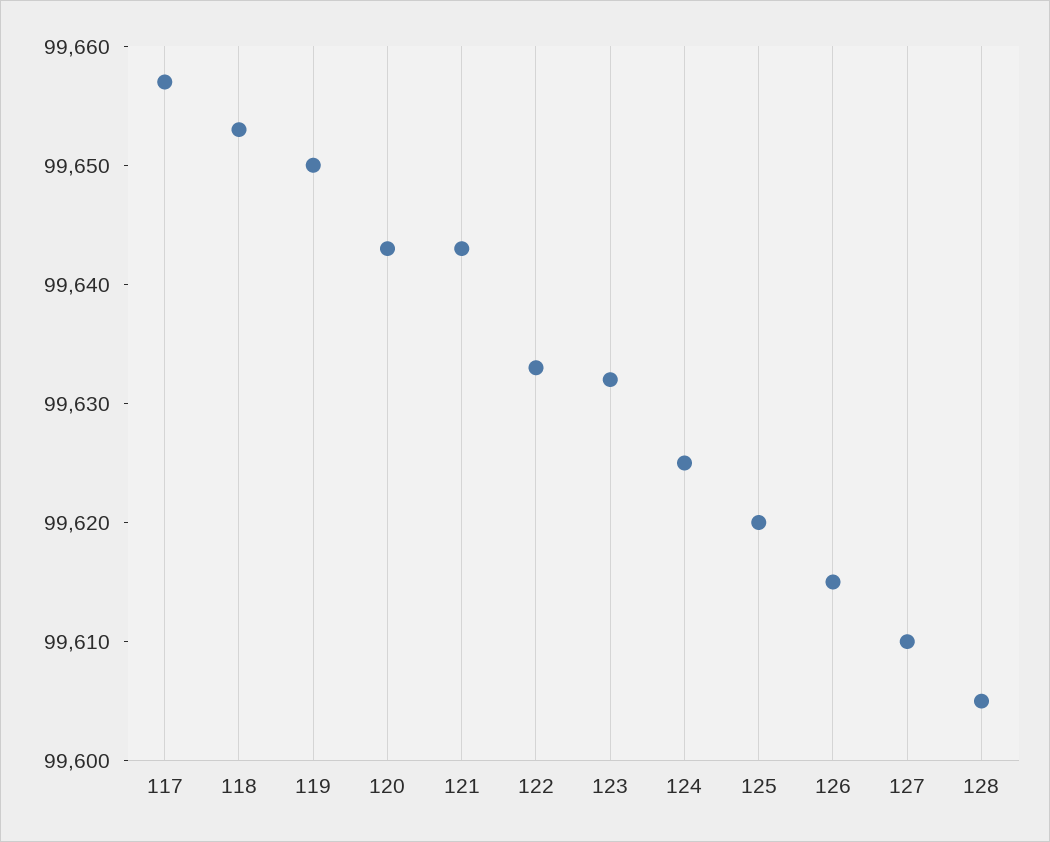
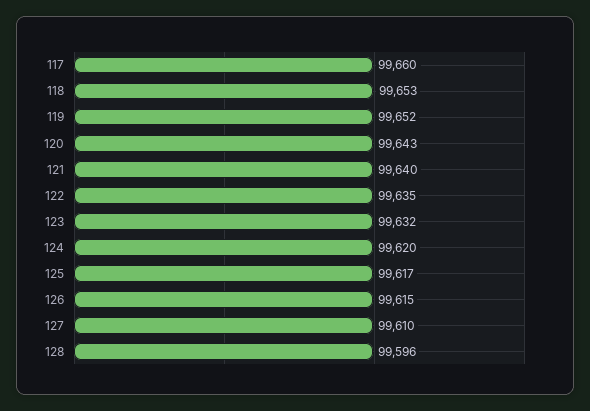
117: 99657 -> 99660
119: 99650 -> 99652
121: 99643 -> 99640
122: 99633 -> 99635
124: 99625 -> 99620
125: 99620 -> 99617
128: 99605 -> 99596

